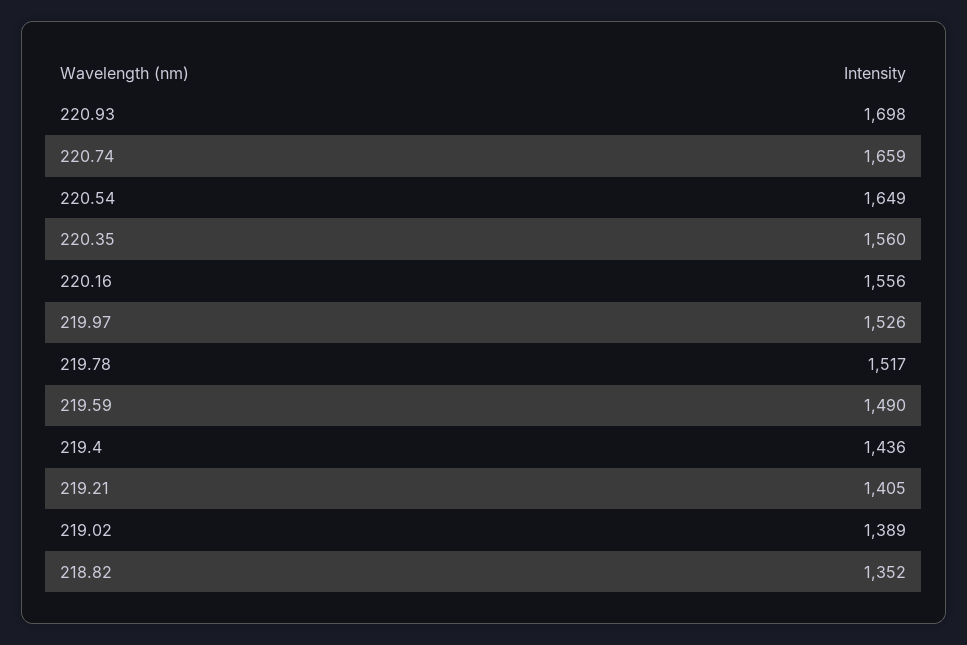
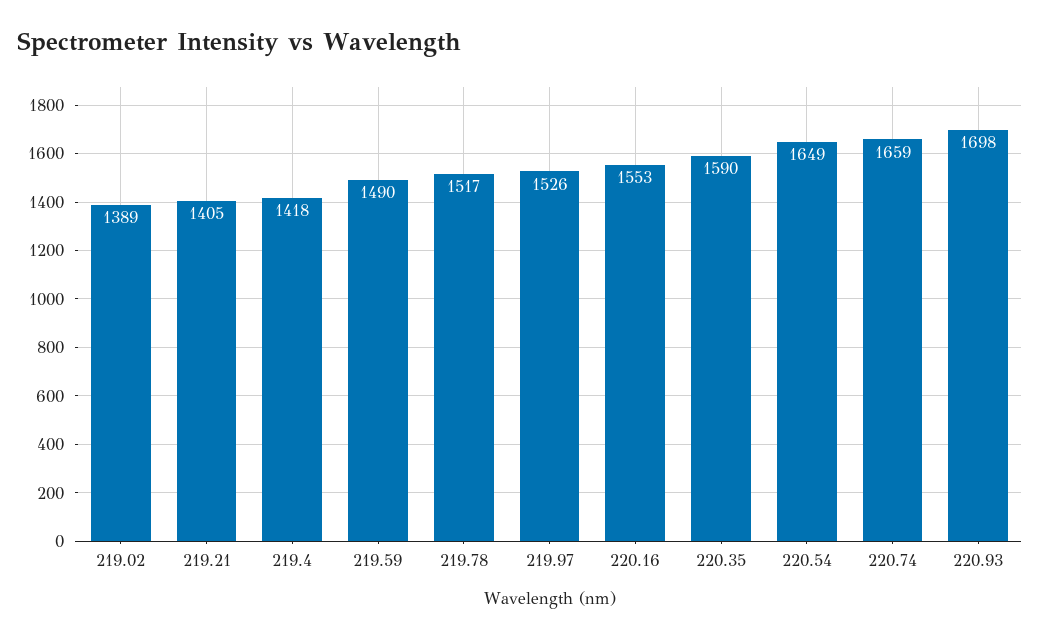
220.35: 1560 -> 1590
220.16: 1556 -> 1553
219.4: 1436 -> 1418
218.82: 1352 -> none

